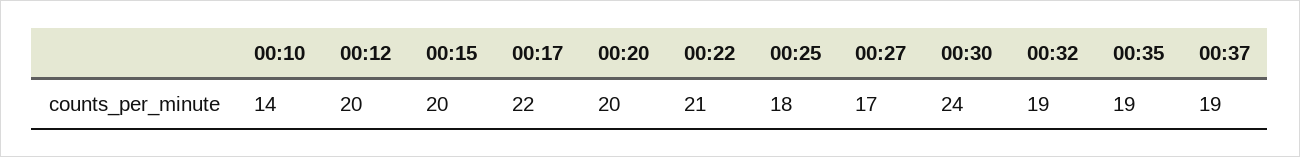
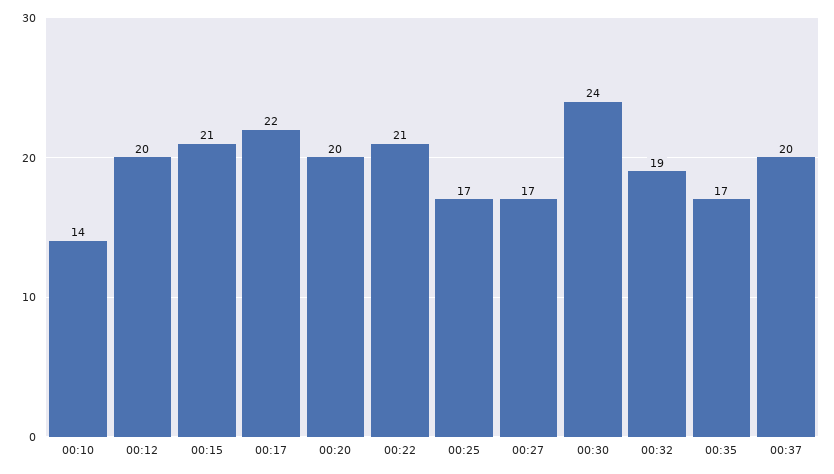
00:15: 20 -> 21
00:25: 18 -> 17
00:35: 19 -> 17
00:37: 19 -> 20

